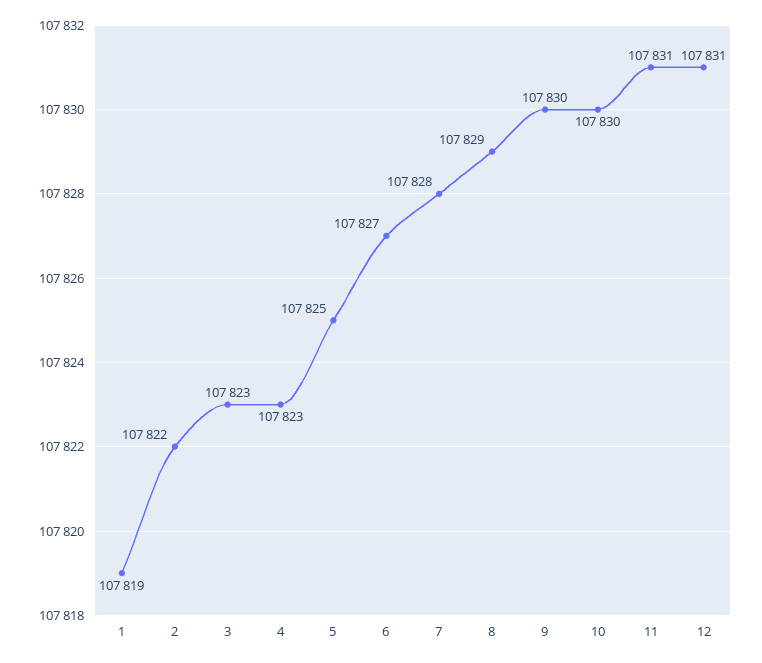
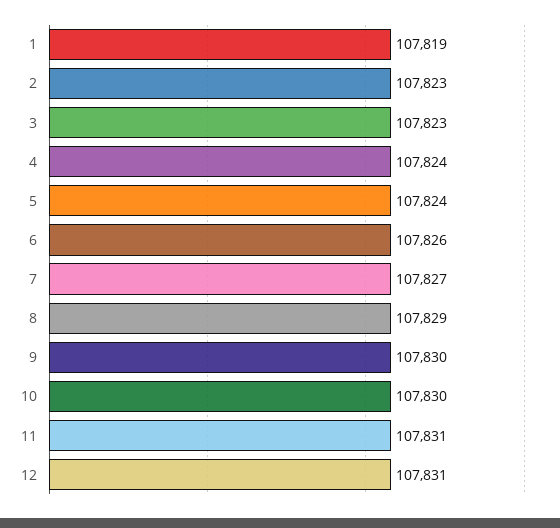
2: 107822 -> 107823
4: 107823 -> 107824
5: 107825 -> 107824
6: 107827 -> 107826
7: 107828 -> 107827

